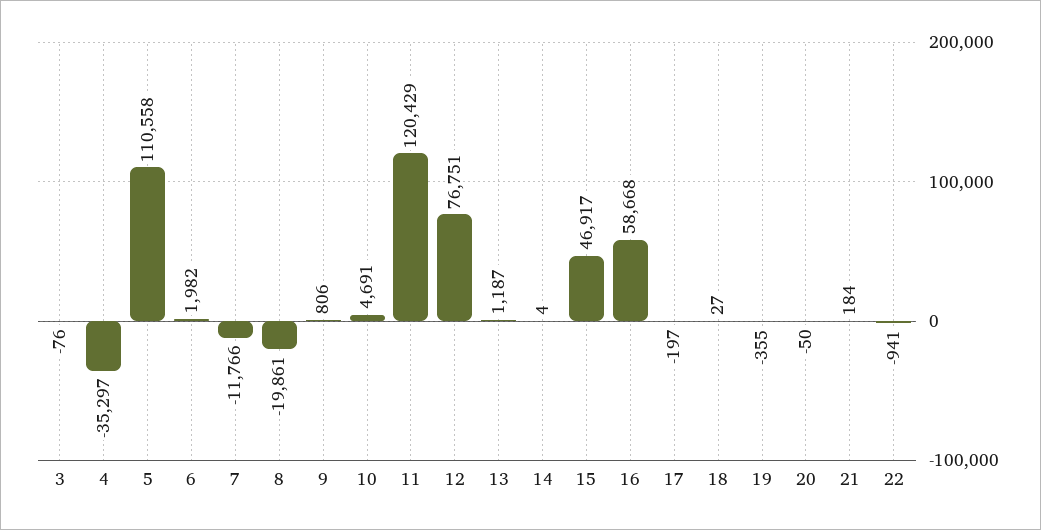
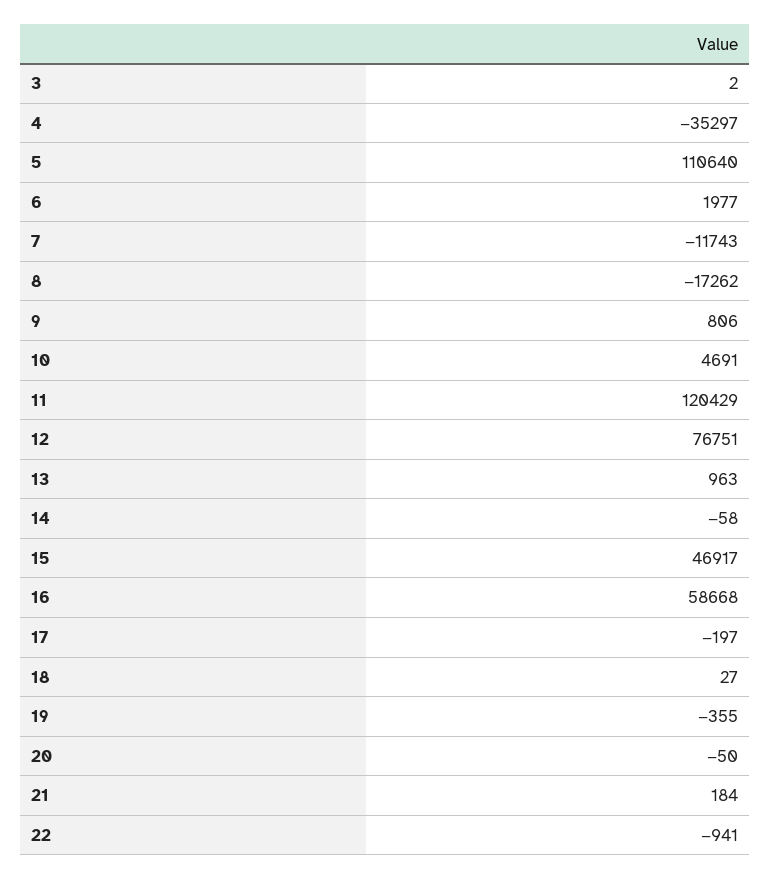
3: -76 -> 2
5: 110558 -> 110640
6: 1982 -> 1977
7: -11766 -> -11743
8: -19861 -> -17262
13: 1187 -> 963
14: 4 -> -58

